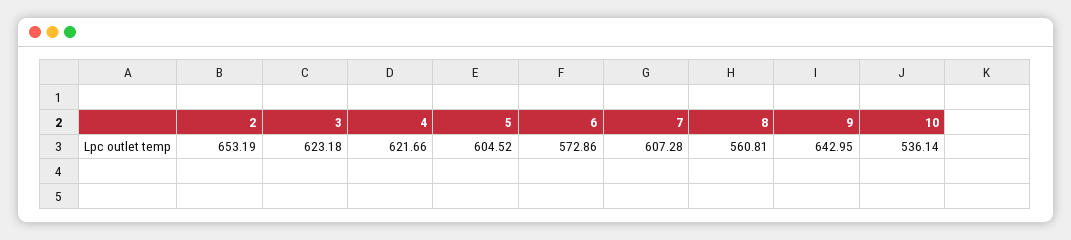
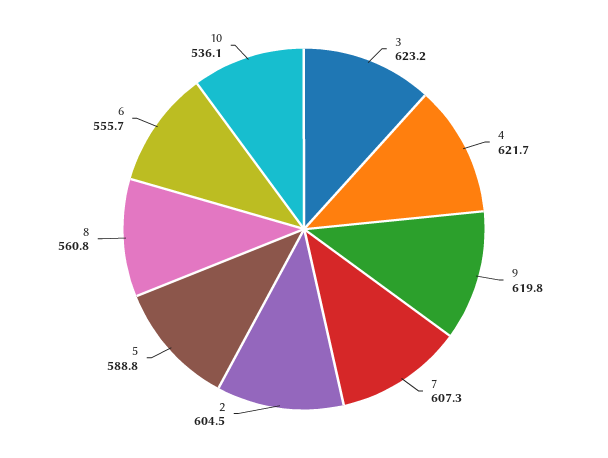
2: 653.19 -> 604.5
5: 604.52 -> 588.8
6: 572.86 -> 555.7
9: 642.95 -> 619.8

